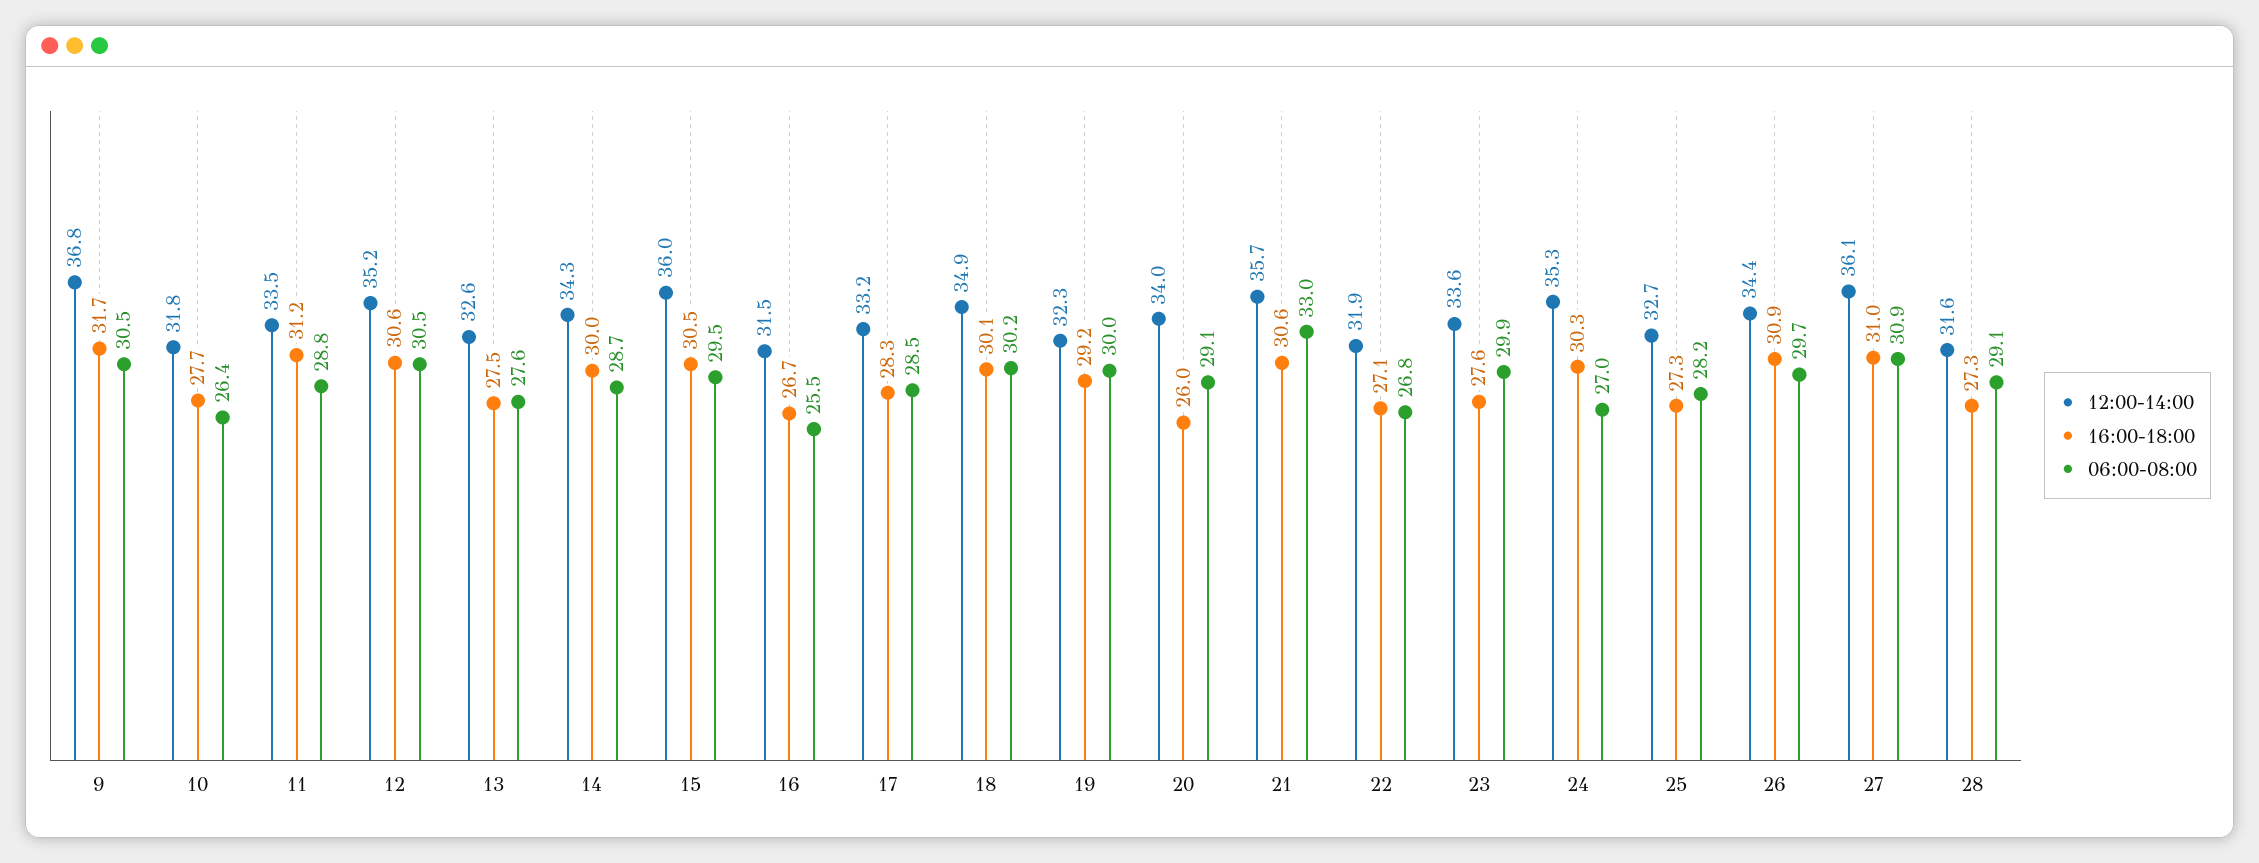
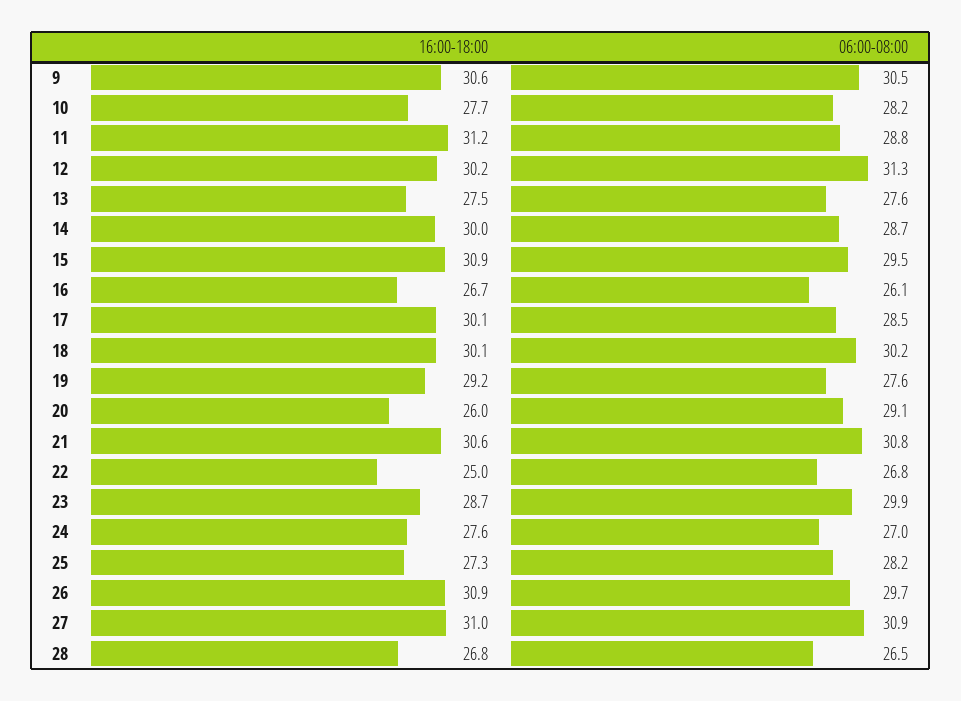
12:00-14:00, 9: 36.8 -> none
16:00-18:00, 9: 31.7 -> 30.6
12:00-14:00, 10: 31.8 -> none
06:00-08:00, 10: 26.4 -> 28.2
12:00-14:00, 11: 33.5 -> none
12:00-14:00, 12: 35.2 -> none
16:00-18:00, 12: 30.6 -> 30.2
06:00-08:00, 12: 30.5 -> 31.3
12:00-14:00, 13: 32.6 -> none
12:00-14:00, 14: 34.3 -> none
12:00-14:00, 15: 36 -> none
16:00-18:00, 15: 30.5 -> 30.9
12:00-14:00, 16: 31.5 -> none
06:00-08:00, 16: 25.5 -> 26.1
12:00-14:00, 17: 33.2 -> none
16:00-18:00, 17: 28.3 -> 30.1
12:00-14:00, 18: 34.9 -> none
12:00-14:00, 19: 32.3 -> none
06:00-08:00, 19: 30 -> 27.6
12:00-14:00, 20: 34 -> none
12:00-14:00, 21: 35.7 -> none
06:00-08:00, 21: 33 -> 30.8
12:00-14:00, 22: 31.9 -> none
16:00-18:00, 22: 27.1 -> 25
12:00-14:00, 23: 33.6 -> none
16:00-18:00, 23: 27.6 -> 28.7
12:00-14:00, 24: 35.3 -> none
16:00-18:00, 24: 30.3 -> 27.6
12:00-14:00, 25: 32.7 -> none
12:00-14:00, 26: 34.4 -> none
12:00-14:00, 27: 36.1 -> none
12:00-14:00, 28: 31.6 -> none
16:00-18:00, 28: 27.3 -> 26.8
06:00-08:00, 28: 29.1 -> 26.5

